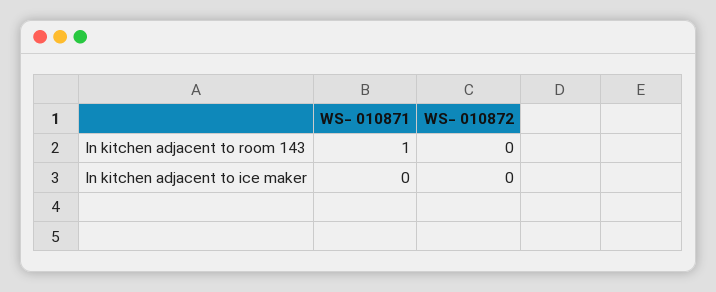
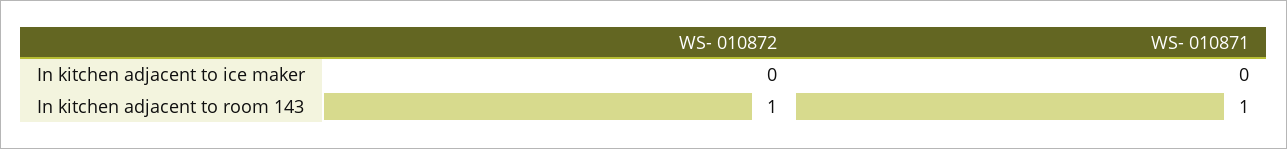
WS- 010872, In kitchen adjacent to room 143: 0 -> 1

